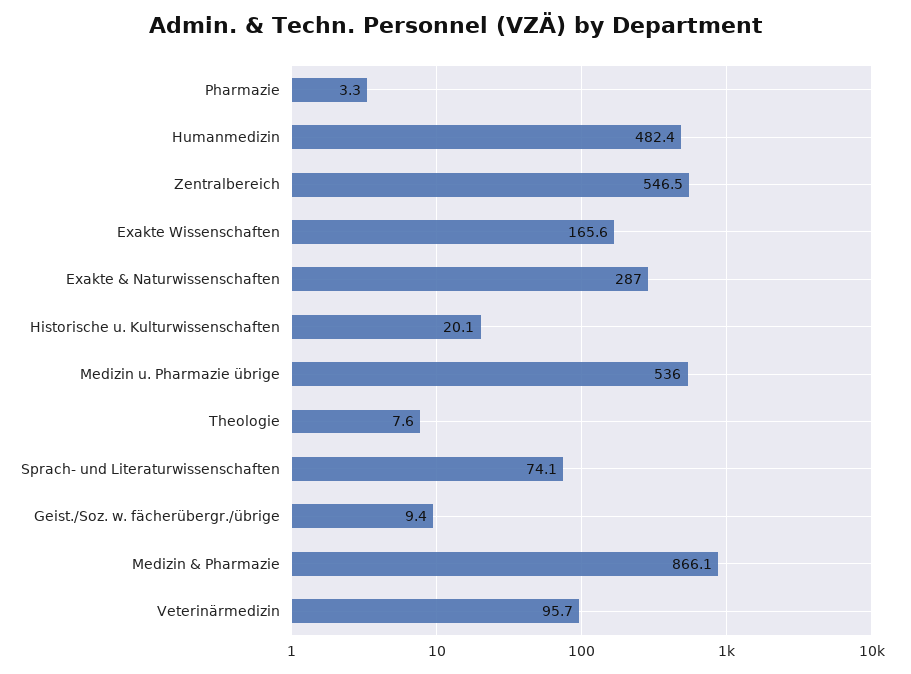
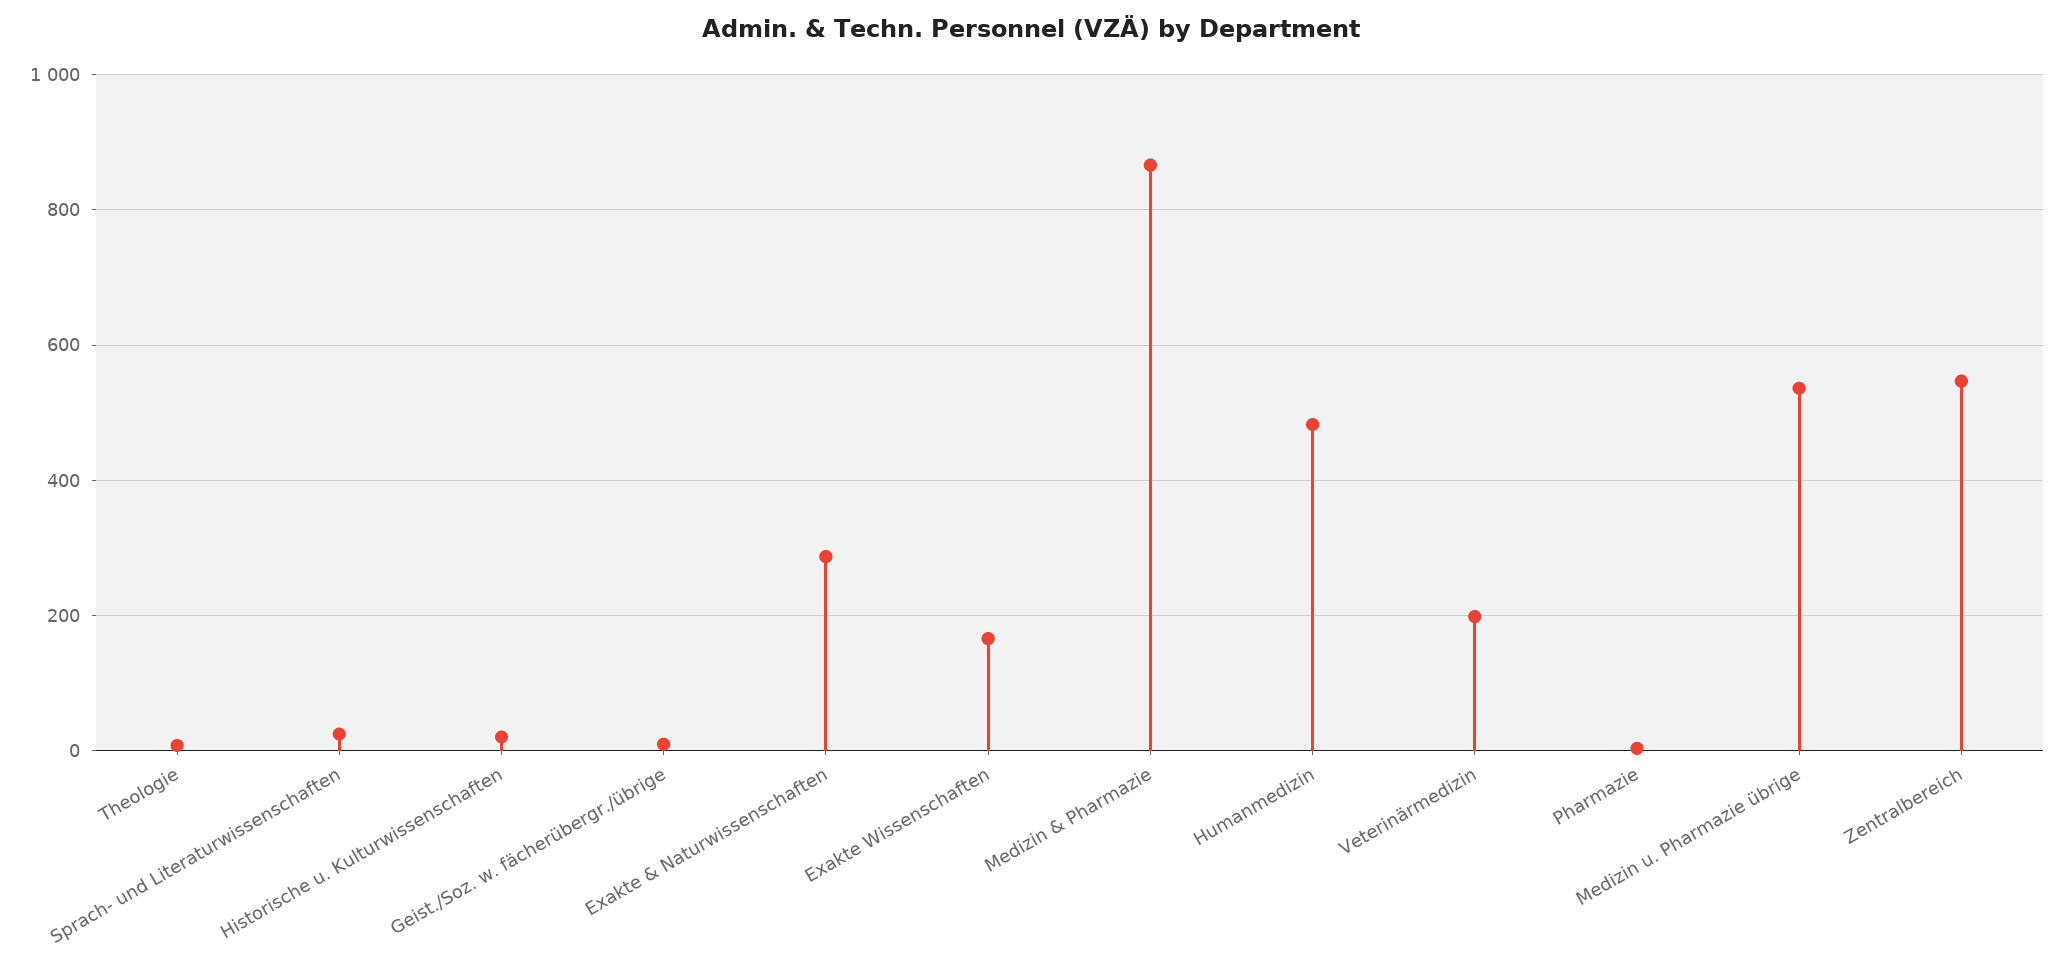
Sprach- und Literaturwissenschaften: 74.1 -> 20
Veterinärmedizin: 95.7 -> 200

